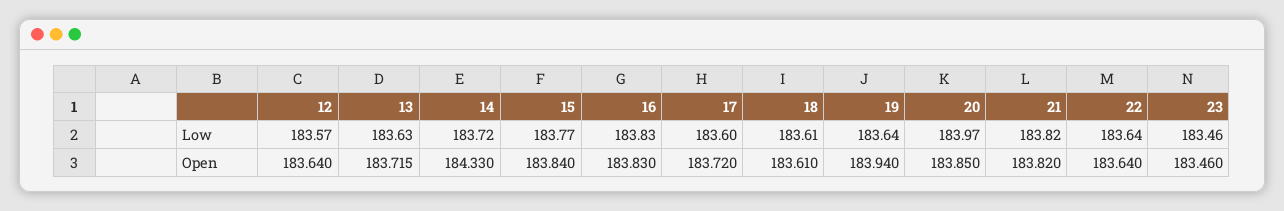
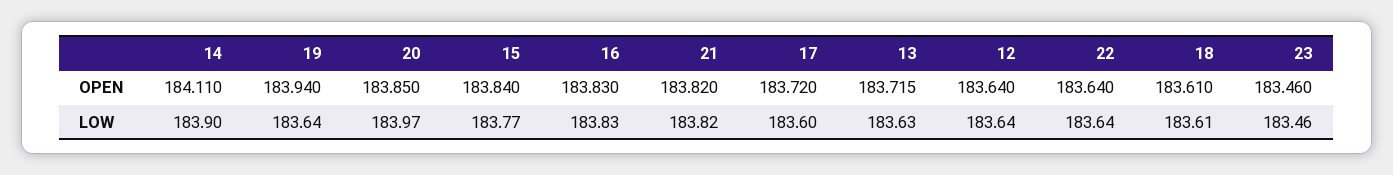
12, Low: 183.57 -> 183.64
14, Low: 183.72 -> 183.9
14, Open: 184.33 -> 184.11

